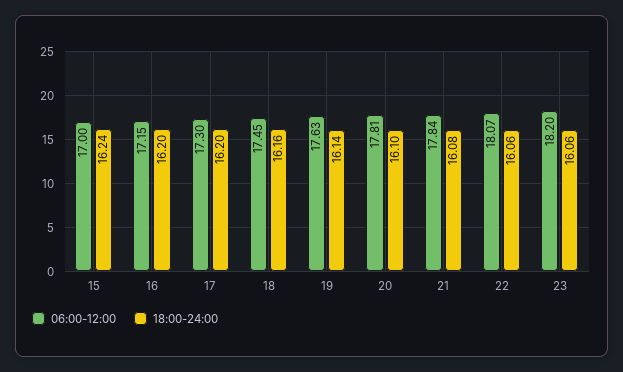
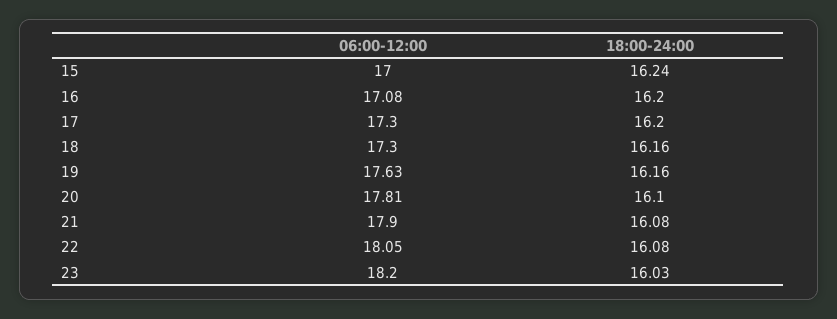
06:00-12:00, 16: 17.15 -> 17.08
06:00-12:00, 18: 17.45 -> 17.3
18:00-24:00, 19: 16.14 -> 16.16
06:00-12:00, 21: 17.84 -> 17.9
06:00-12:00, 22: 18.07 -> 18.05
18:00-24:00, 22: 16.06 -> 16.08
18:00-24:00, 23: 16.06 -> 16.03

